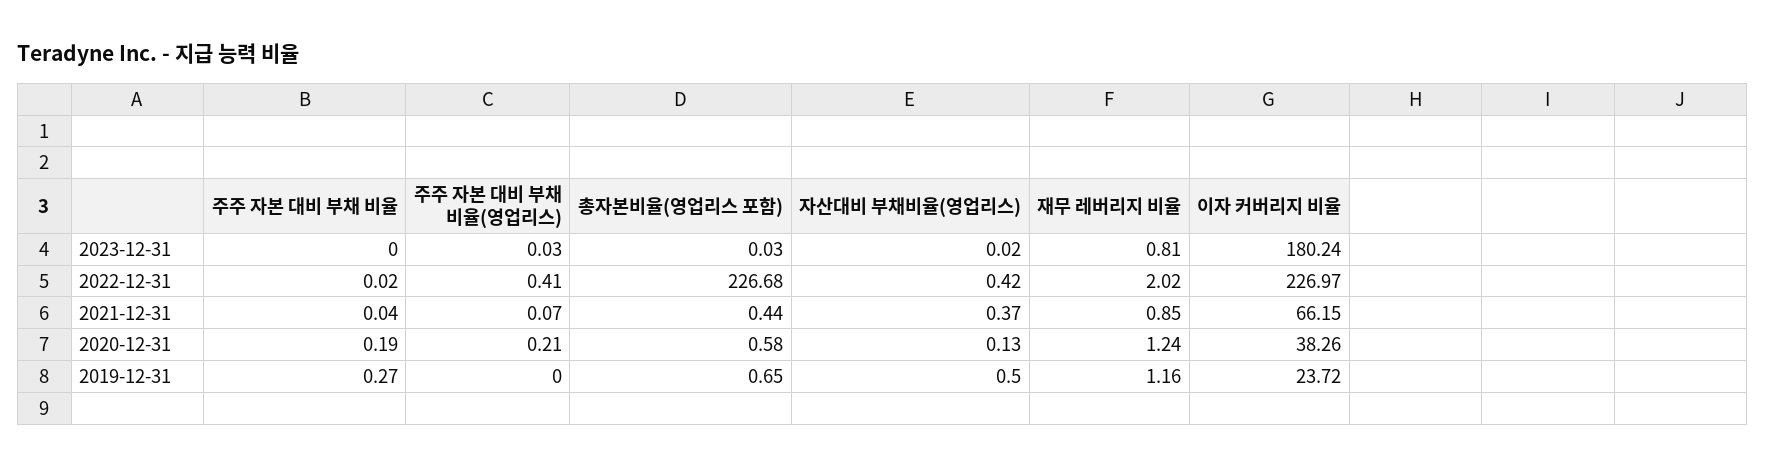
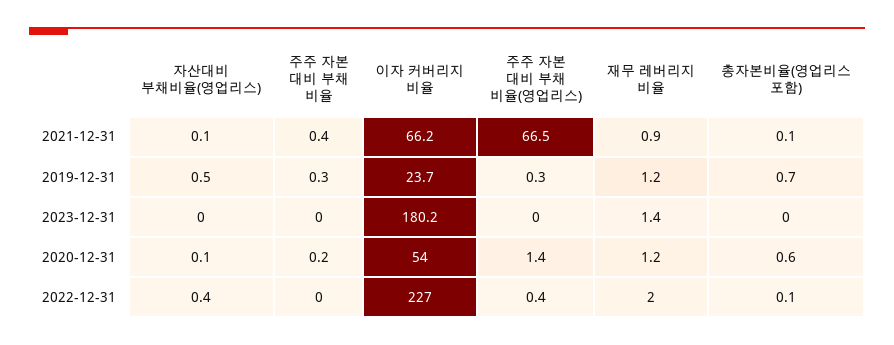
재무 레버리지 비율, 2023-12-31: 0.81 -> 1.4
총자본비율(영업리스 포함), 2022-12-31: 226.68 -> 0.1
주주 자본 대비 부채 비율, 2021-12-31: 0.04 -> 0.4
주주 자본 대비 부채 비율(영업리스), 2021-12-31: 0.07 -> 66.5
총자본비율(영업리스 포함), 2021-12-31: 0.44 -> 0.1
자산대비 부채비율(영업리스), 2021-12-31: 0.37 -> 0.1
주주 자본 대비 부채 비율(영업리스), 2020-12-31: 0.21 -> 1.4
이자 커버리지 비율, 2020-12-31: 38.26 -> 54
주주 자본 대비 부채 비율(영업리스), 2019-12-31: 0 -> 0.3

